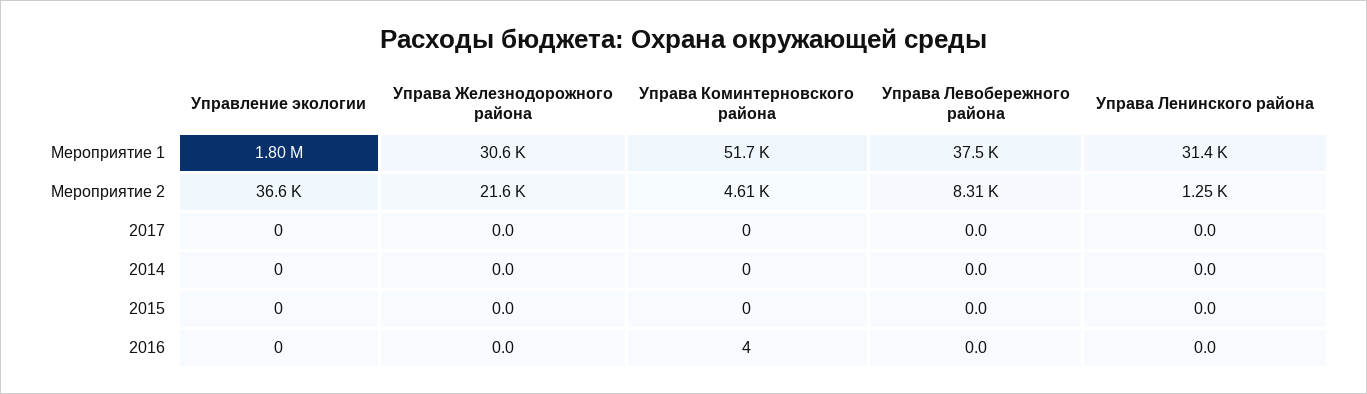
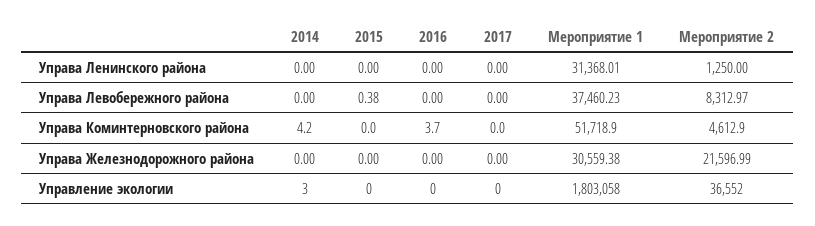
Управление экологии, 2014: 0 -> 3
Управа Коминтерновского района, 2014: 0 -> 4.2
Управа Левобережного района, 2015: 0 -> 0.38

